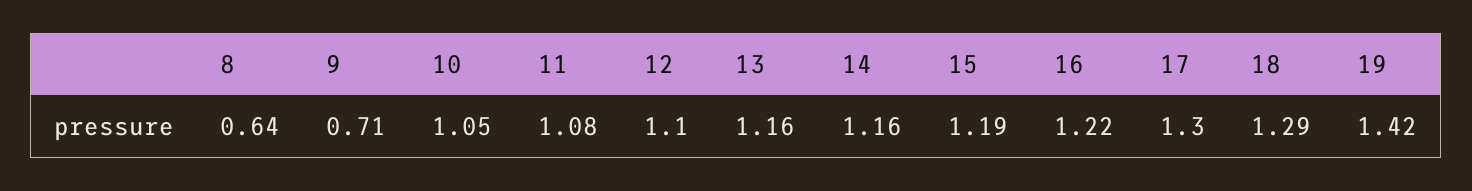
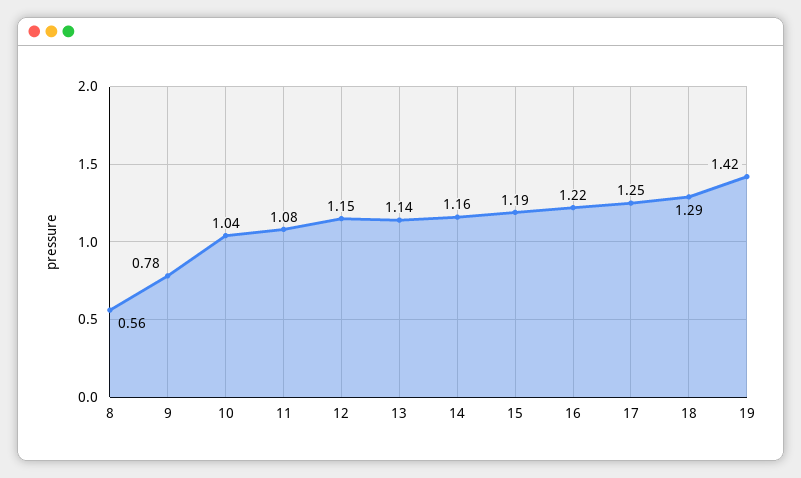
8: 0.64 -> 0.56
9: 0.71 -> 0.78
10: 1.05 -> 1.04
12: 1.1 -> 1.15
13: 1.16 -> 1.14
17: 1.3 -> 1.25

